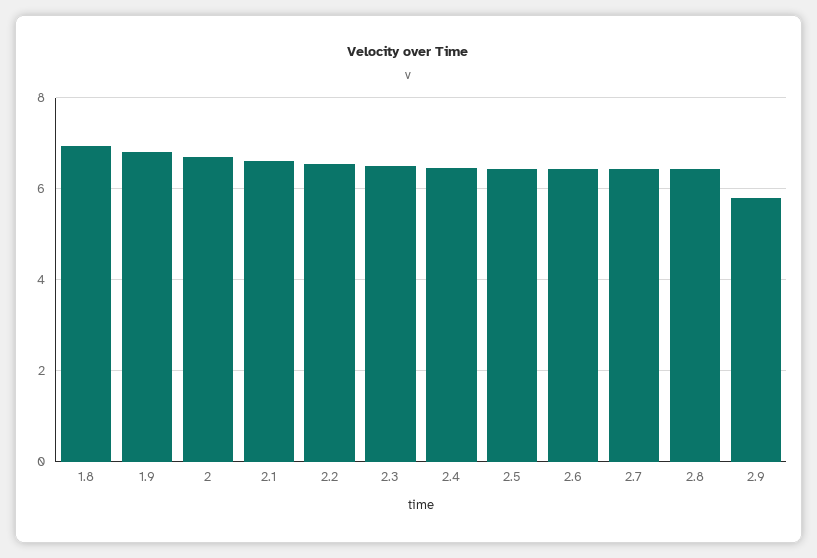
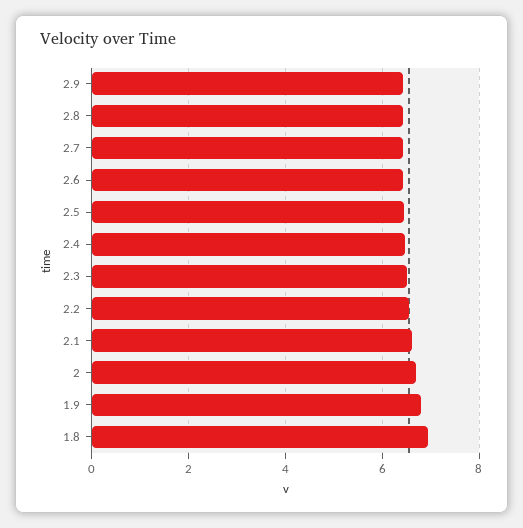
2.9: 5.8 -> 6.4

